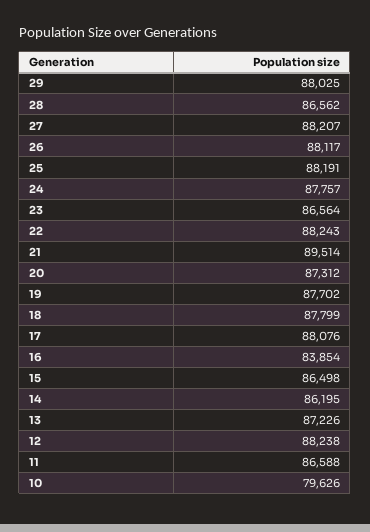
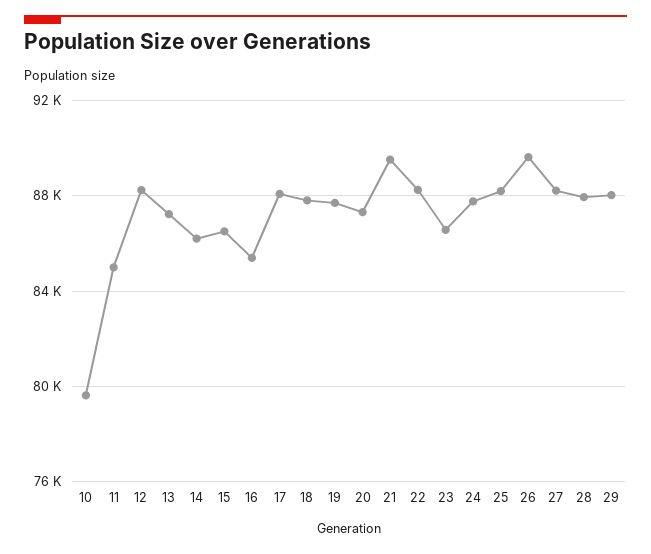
28: 86562 -> 88000
26: 88117 -> 89500
16: 83854 -> 85500
11: 86588 -> 85000

